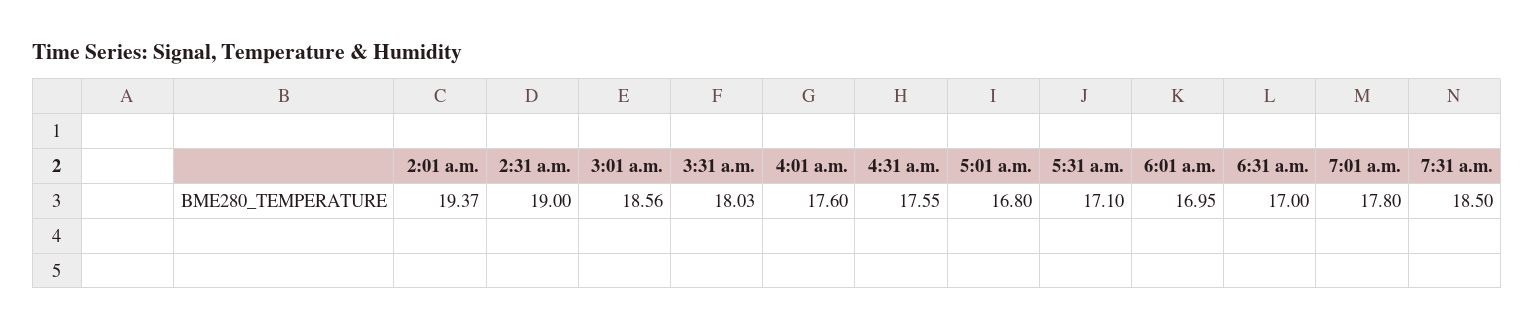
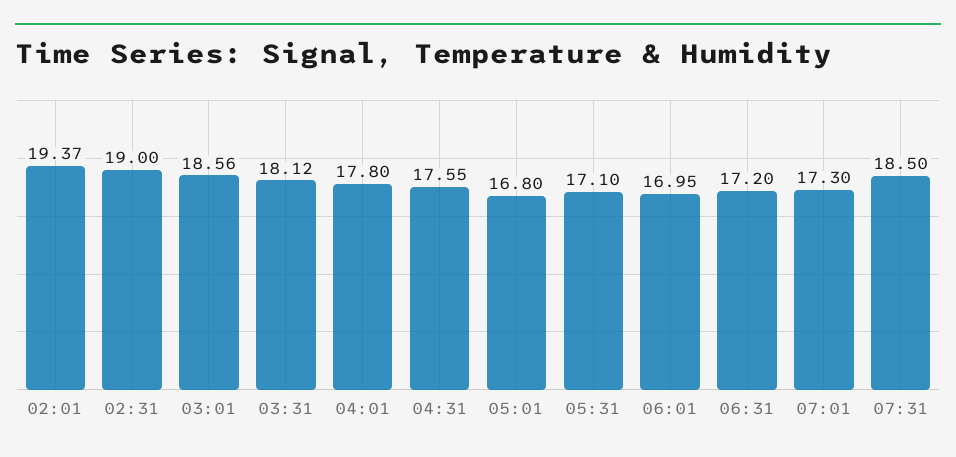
3:31 a.m.: 18.03 -> 18.12
4:01 a.m.: 17.6 -> 17.8
6:31 a.m.: 17 -> 17.2
7:01 a.m.: 17.8 -> 17.3

